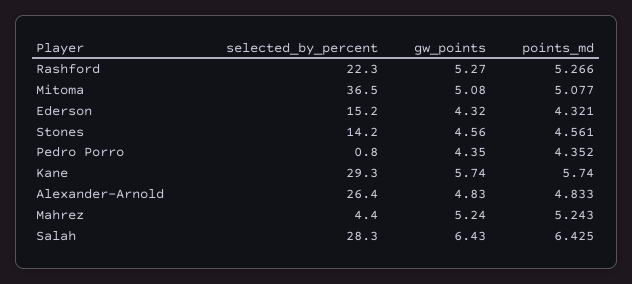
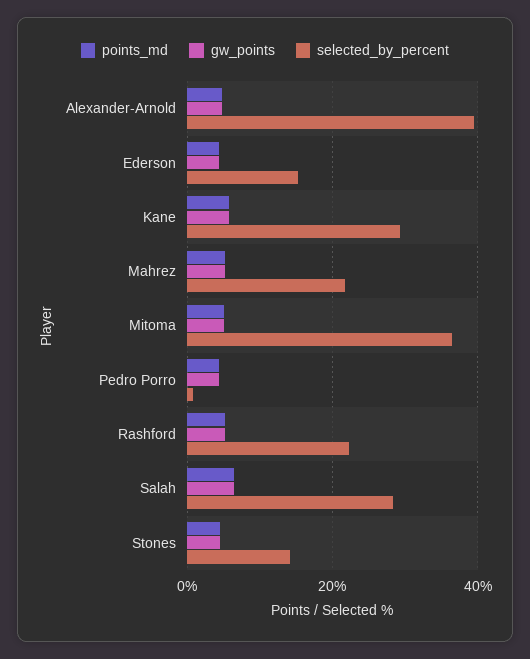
selected_by_percent, Alexander-Arnold: 26.4 -> 40
selected_by_percent, Mahrez: 4.4 -> 22

